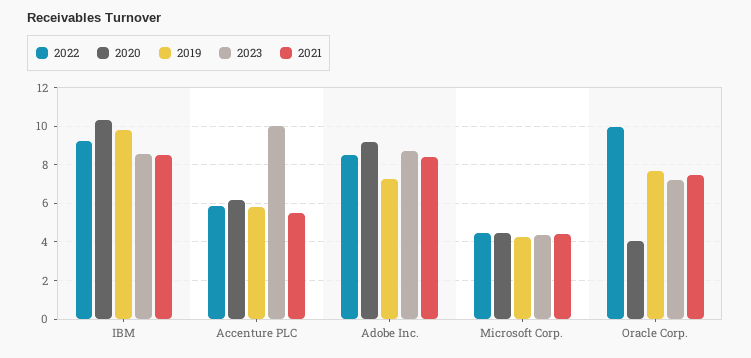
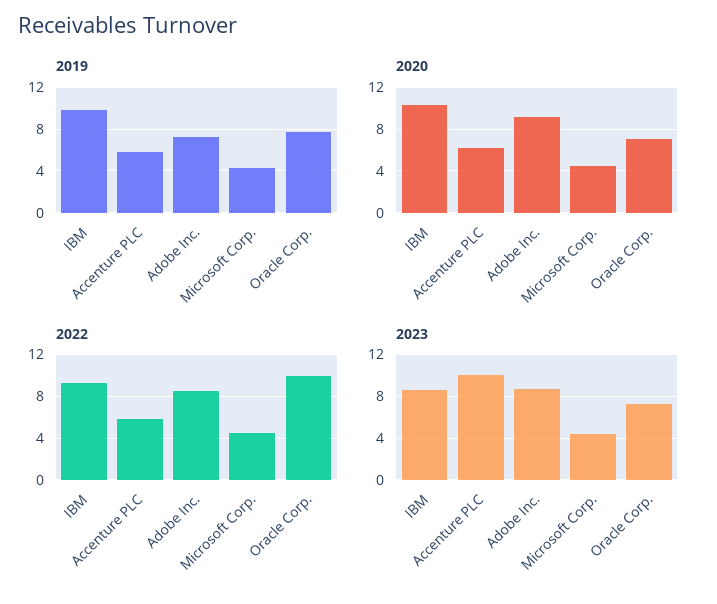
2021, IBM: 8.5 -> none
2021, Accenture PLC: 5.5 -> none
2021, Adobe Inc.: 8.5 -> none
2021, Microsoft Corp.: 4.5 -> none
2020, Oracle Corp.: 4 -> 7
2021, Oracle Corp.: 7.5 -> none

